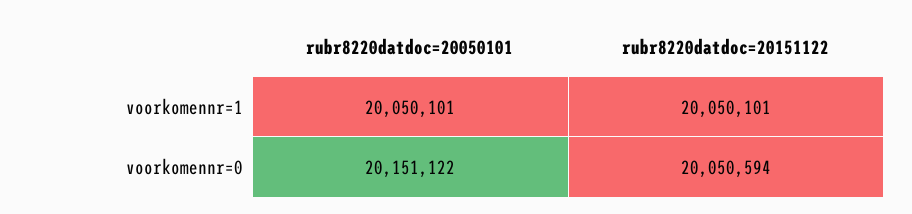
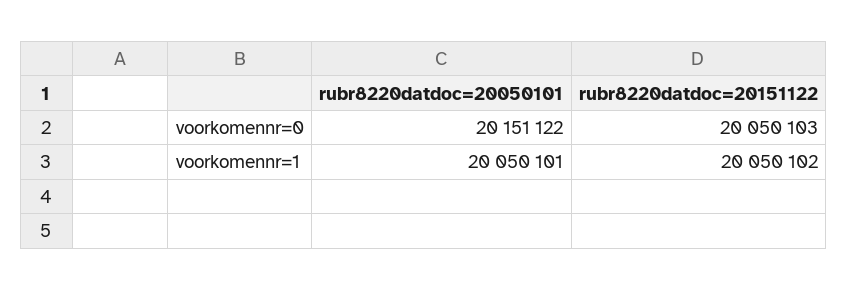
rubr8220datdoc=20151122, voorkomennr=1: 20050101 -> 20050102
rubr8220datdoc=20151122, voorkomennr=0: 20050594 -> 20050103

